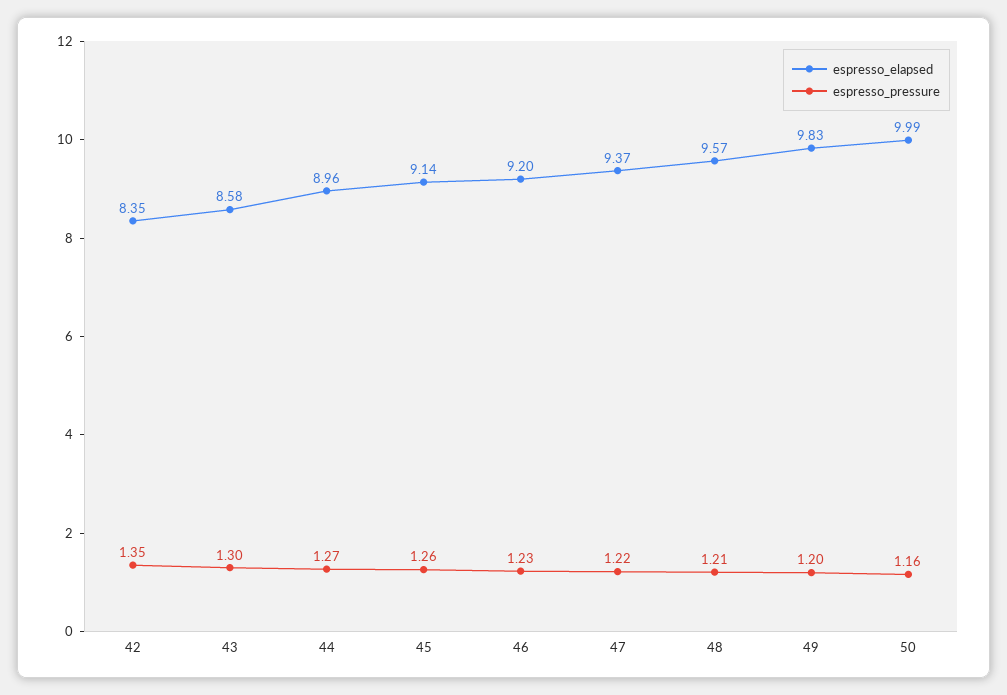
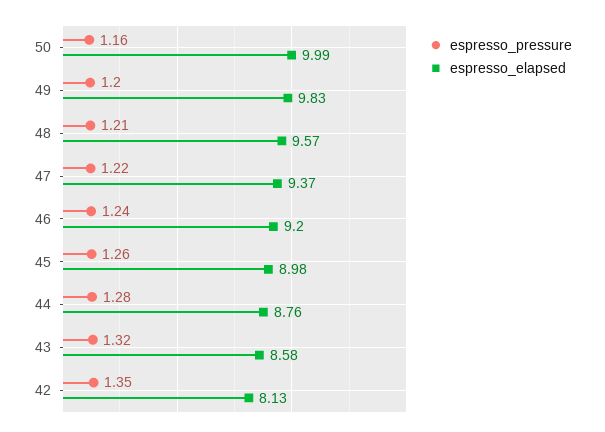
espresso_elapsed, 42: 8.35 -> 8.13
espresso_pressure, 43: 1.3 -> 1.32
espresso_elapsed, 44: 8.96 -> 8.76
espresso_pressure, 44: 1.27 -> 1.28
espresso_elapsed, 45: 9.14 -> 8.98
espresso_pressure, 46: 1.23 -> 1.24

